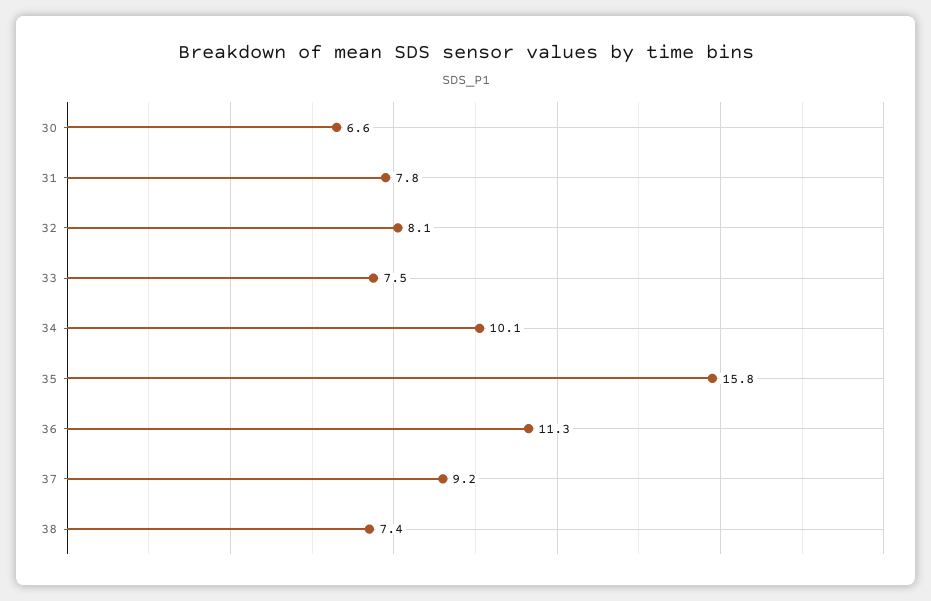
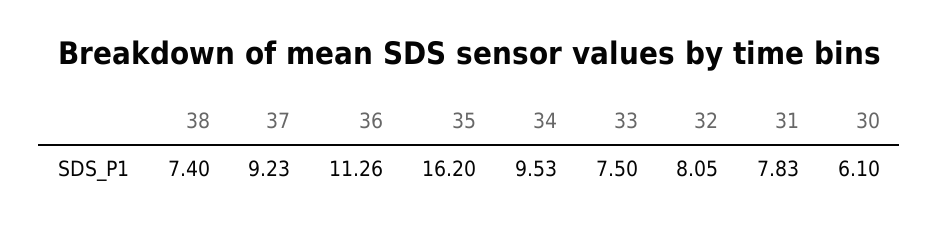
30: 6.6 -> 6.1
34: 10.1 -> 9.53
35: 15.8 -> 16.2

